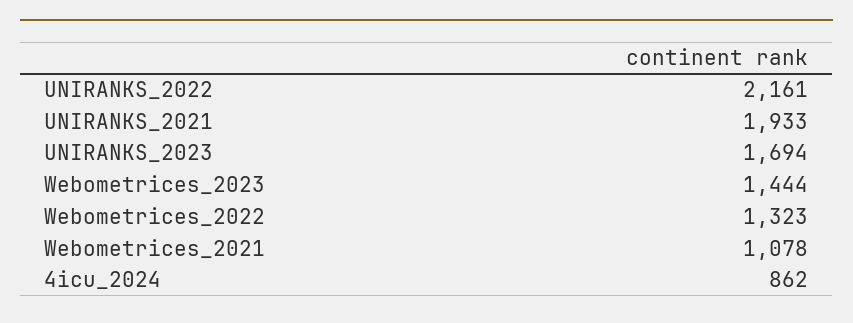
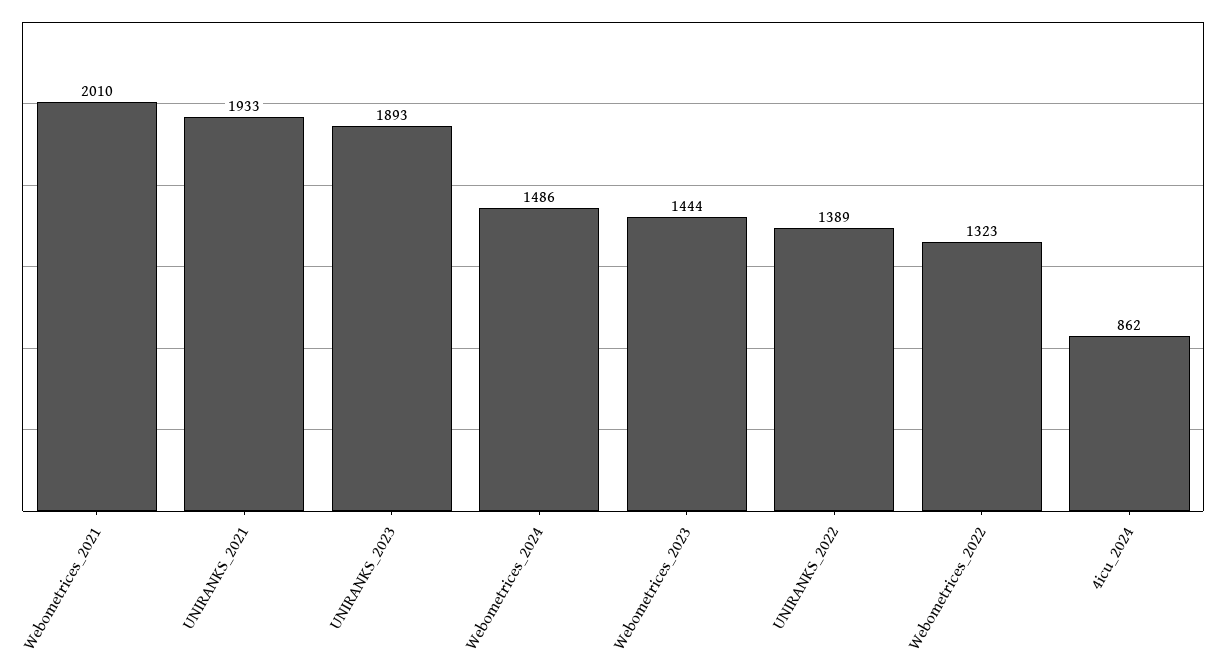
UNIRANKS_2022: 2161 -> 1389
UNIRANKS_2023: 1694 -> 1893
Webometrices_2021: 1078 -> 2010
Webometrices_2024: none -> 1486

